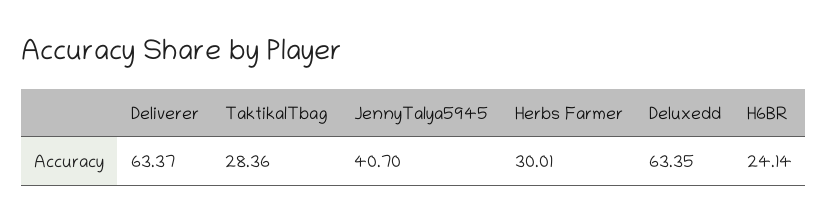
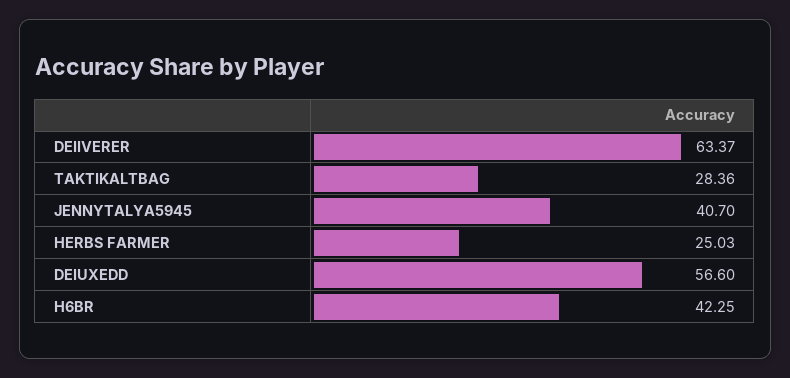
Herbs Farmer: 30.01 -> 25.03
DeIuxedd: 63.35 -> 56.6
H6BR: 24.14 -> 42.25

